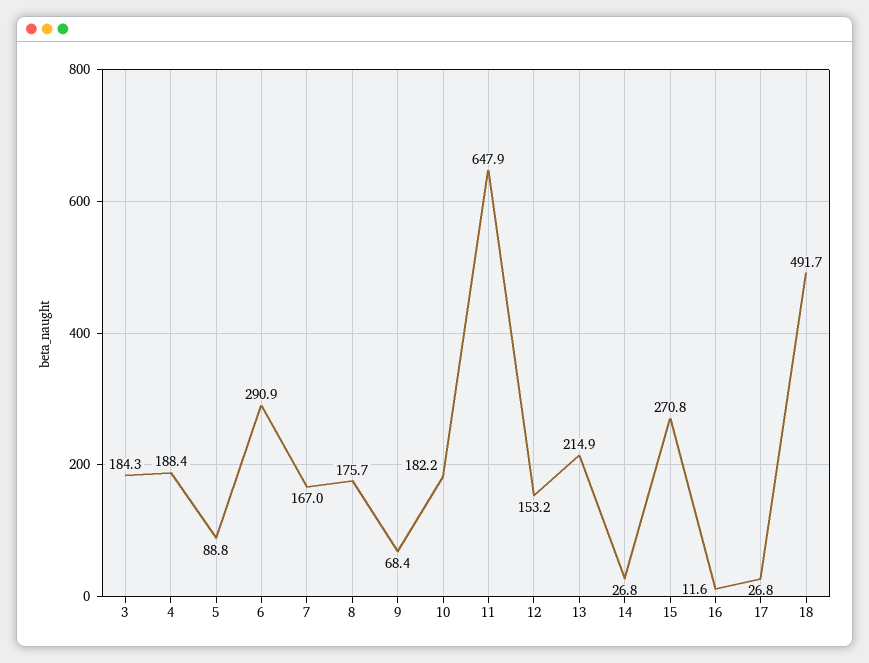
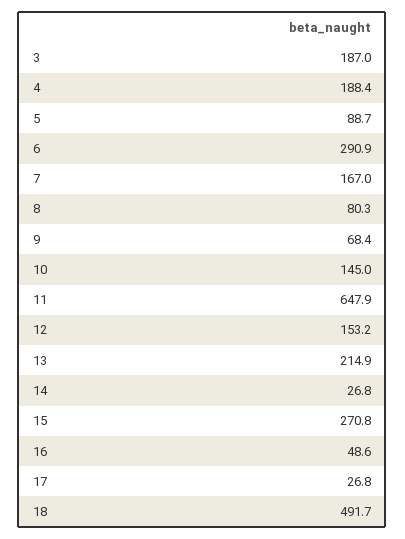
3: 184.3 -> 187
5: 88.8 -> 88.7
8: 175.7 -> 80.3
10: 182.2 -> 145
16: 11.6 -> 48.6

